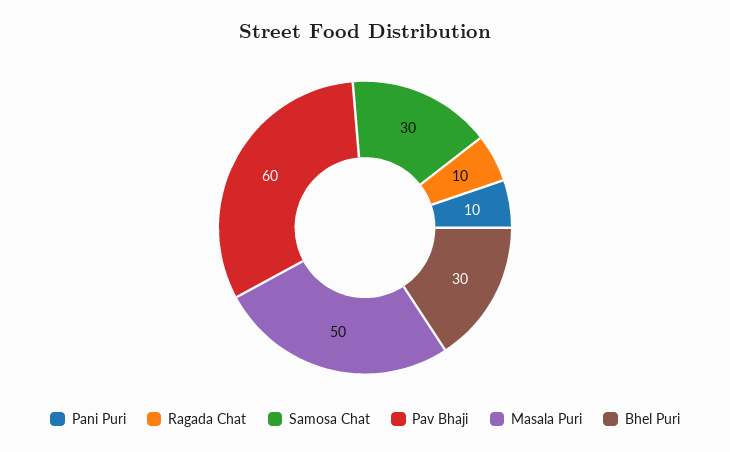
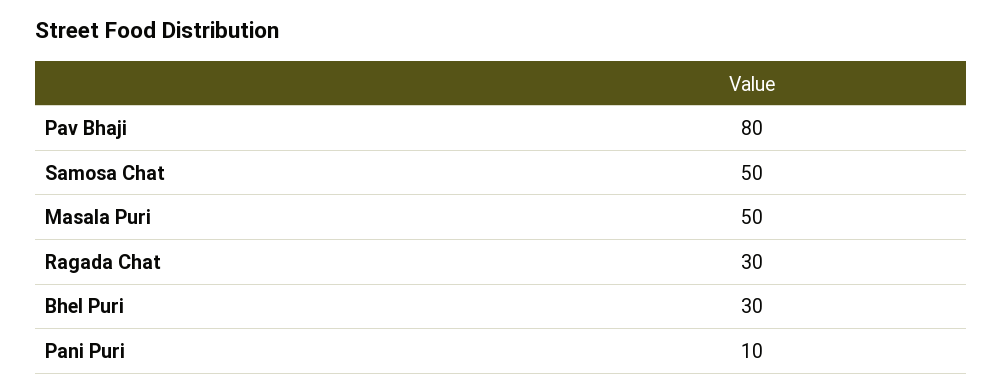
Ragada Chat: 10 -> 30
Samosa Chat: 30 -> 50
Pav Bhaji: 60 -> 80

